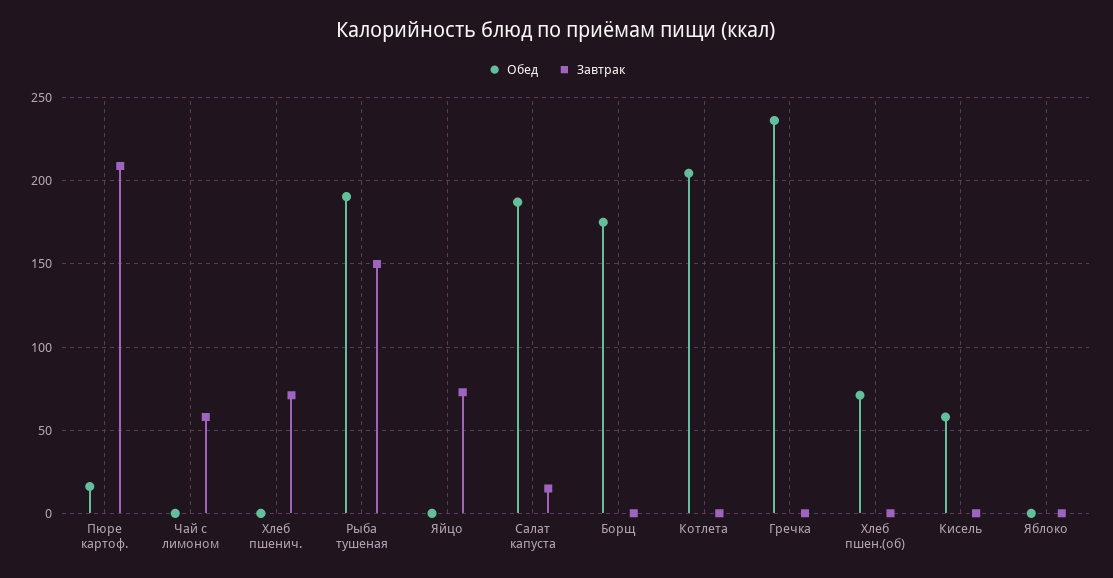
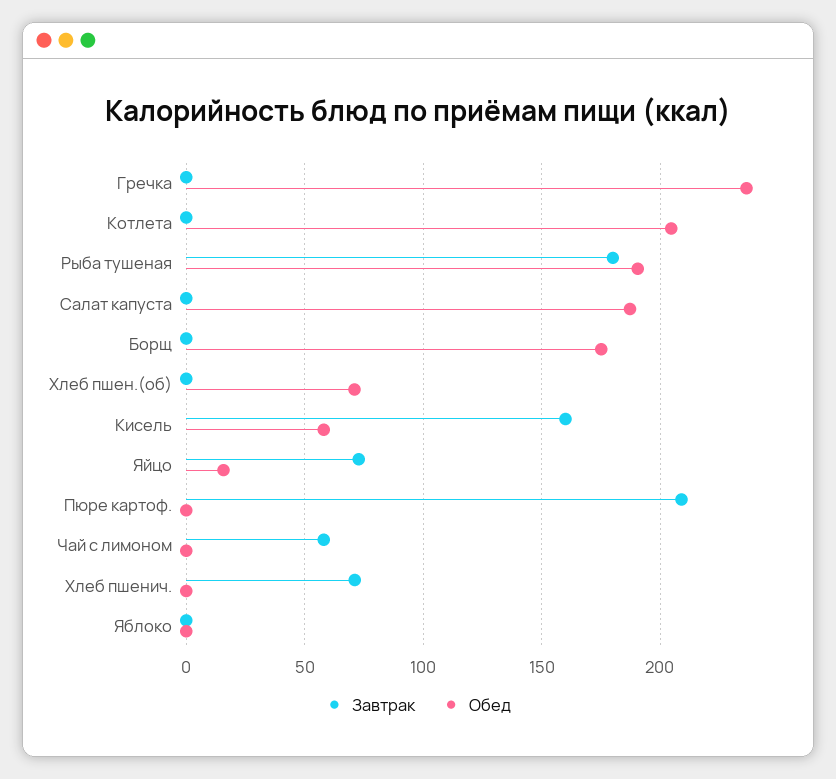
Обед, Пюре картоф.: 15 -> 0
Завтрак, Рыба тушеная: 150 -> 180
Обед, Яйцо: 0 -> 15
Завтрак, Салат капуста: 15 -> 0
Завтрак, Кисель: 0 -> 160

